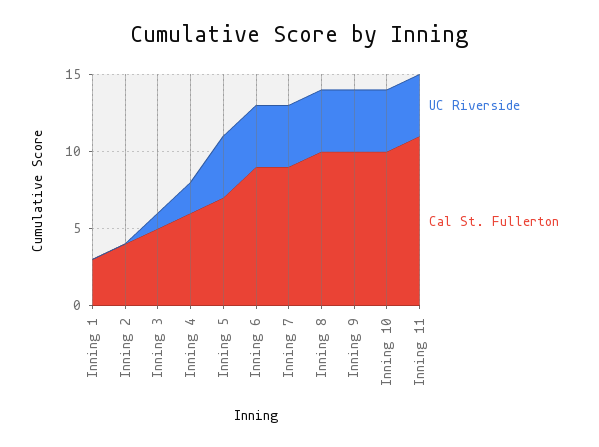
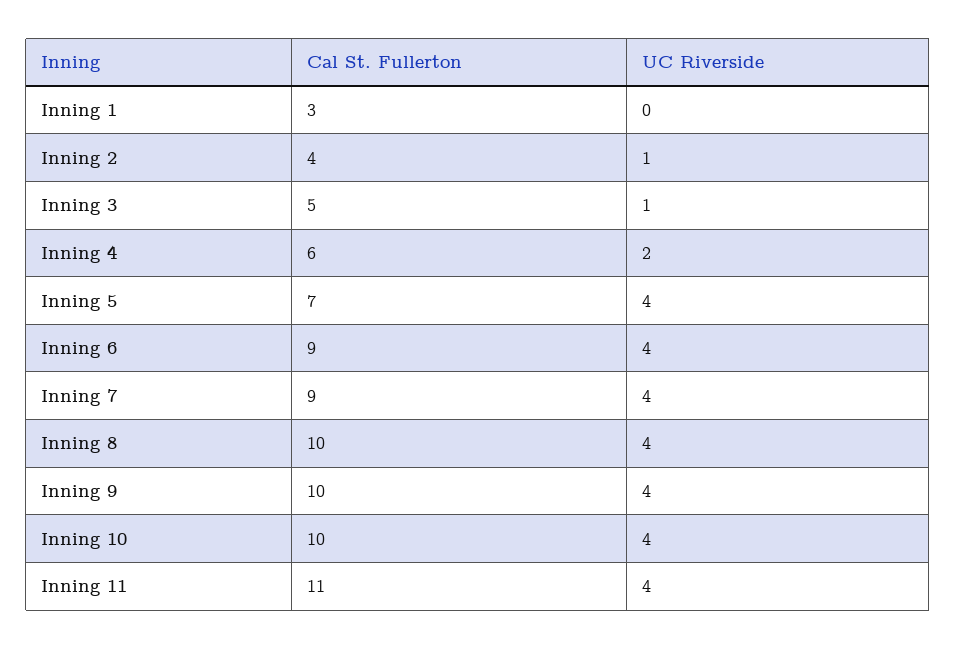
UC Riverside, Inning 2: 0 -> 1

